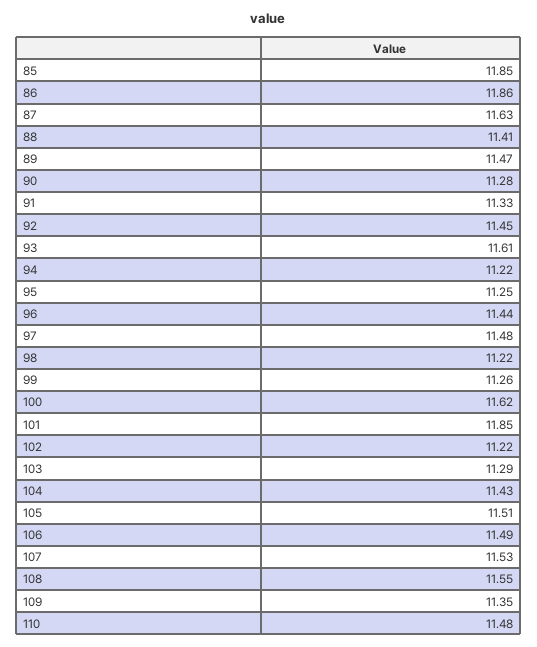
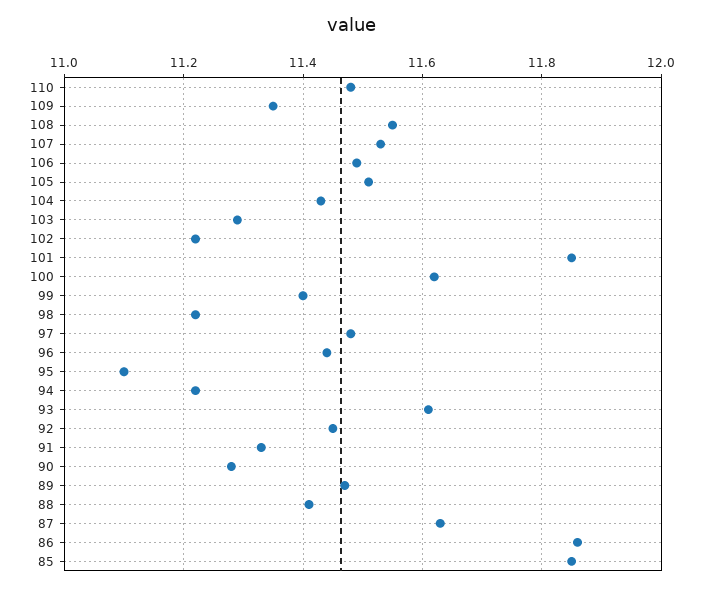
95: 11.25 -> 11.1
99: 11.26 -> 11.4

